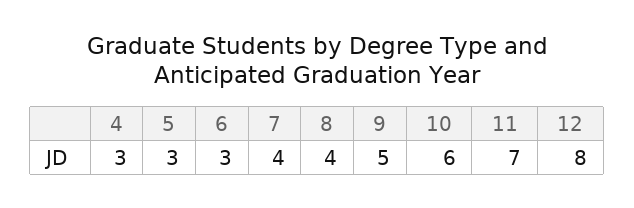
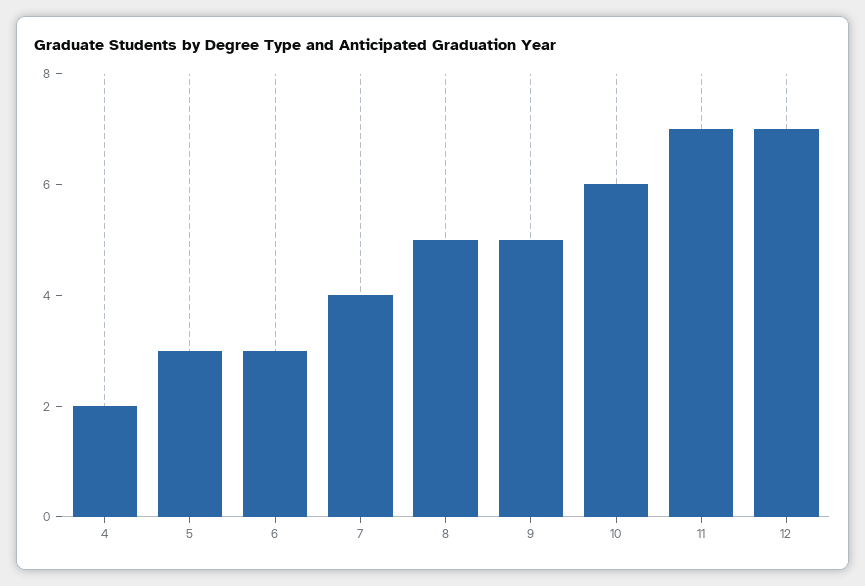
4: 3 -> 2
8: 4 -> 5
12: 8 -> 7

